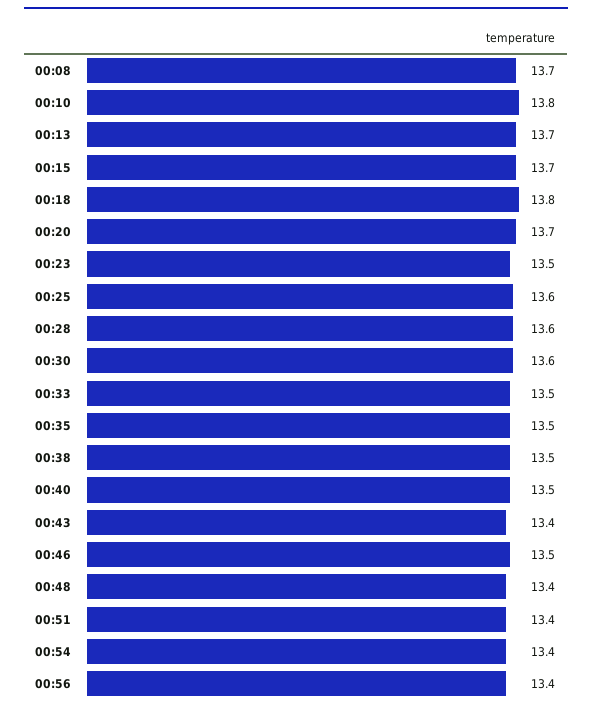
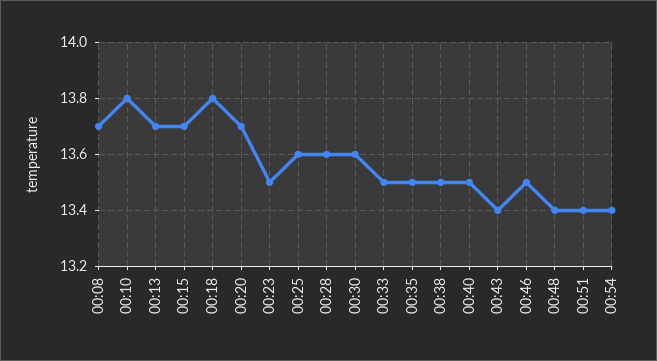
00:56: 13.4 -> none

